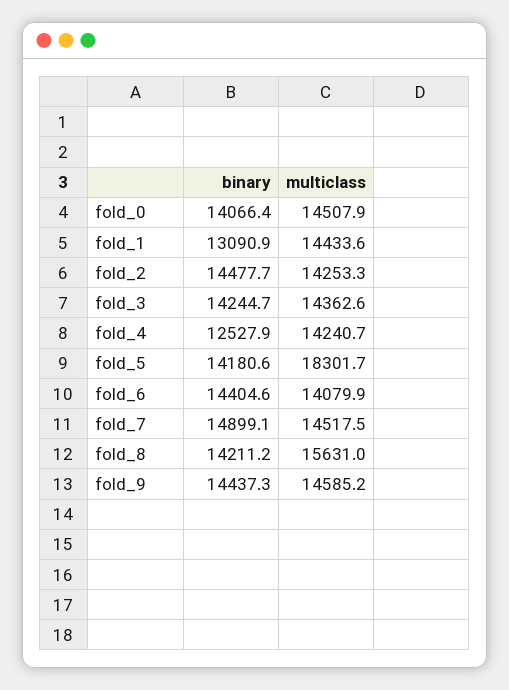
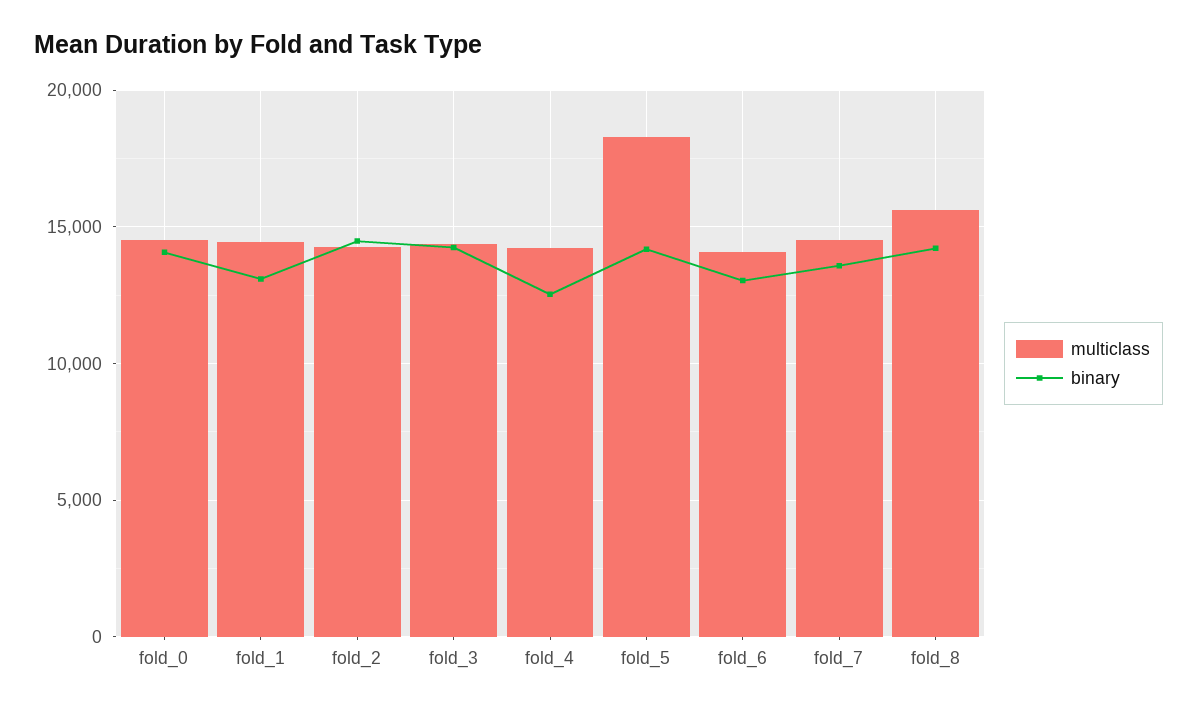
binary, fold_6: 14404.6 -> 13000
binary, fold_7: 14899.1 -> 13500
binary, fold_9: 14437.3 -> none
multiclass, fold_9: 14585.2 -> none

